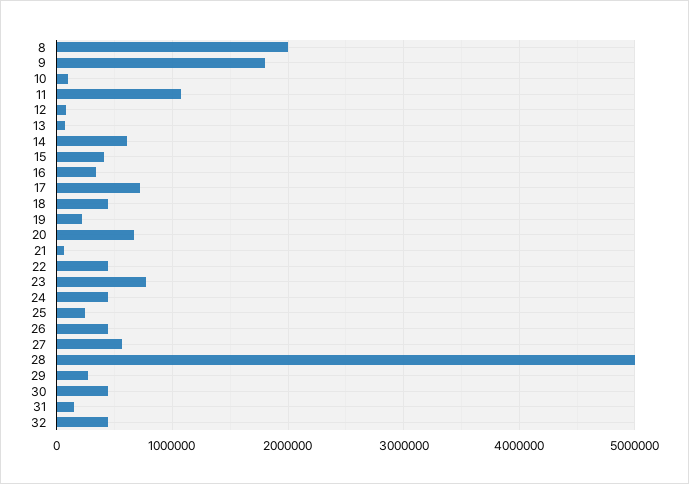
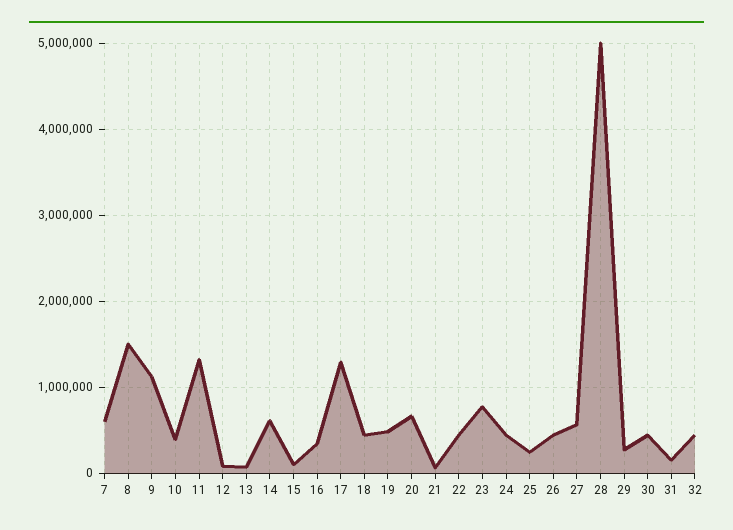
8: 2000000 -> 1500000
9: 1800000 -> 1100000
10: 100000 -> 400000
11: 1100000 -> 1300000
15: 400000 -> 100000
17: 700000 -> 1300000
19: 200000 -> 500000
7: none -> 600000

